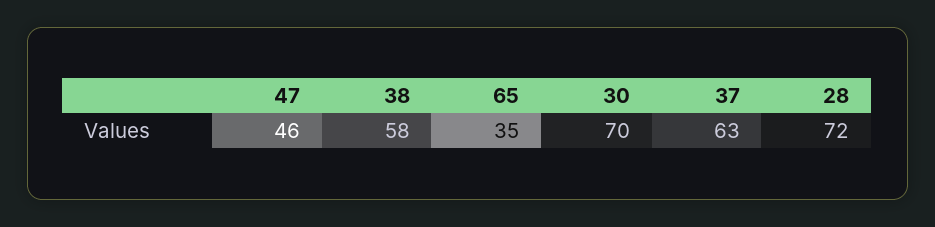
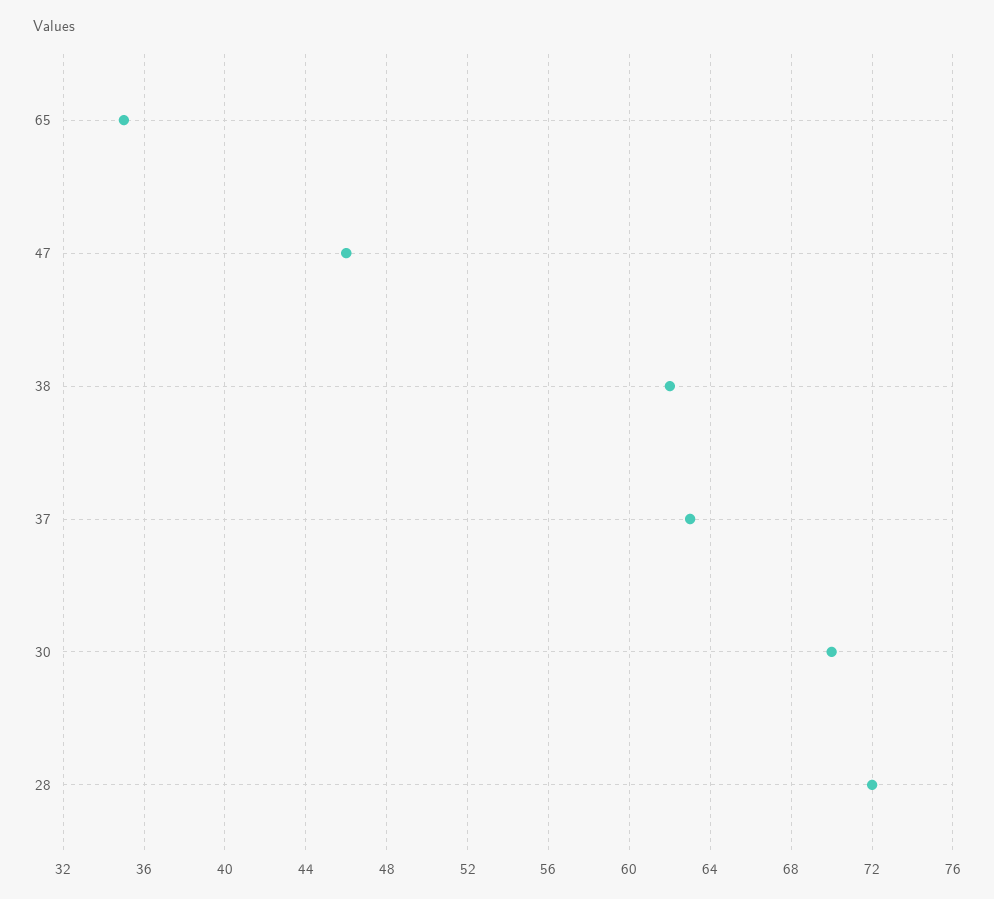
38: 58 -> 62

